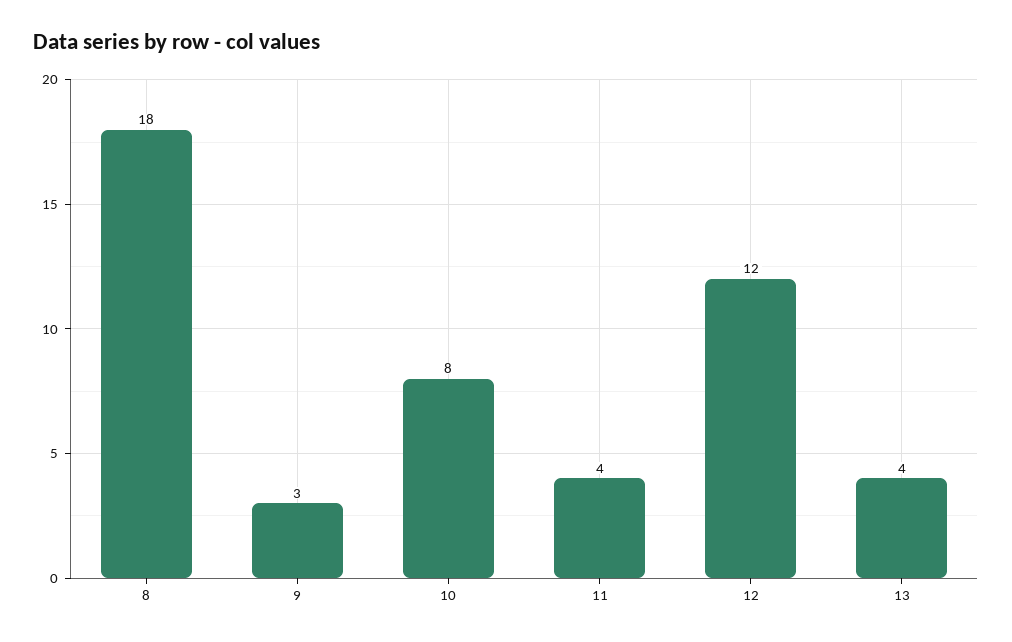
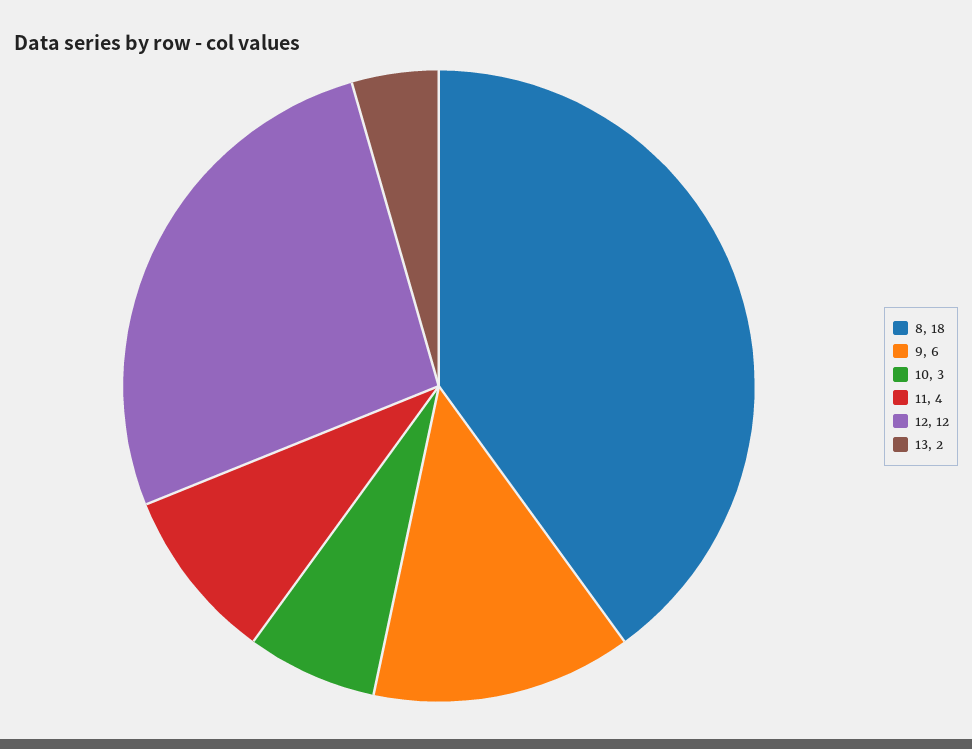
9: 3 -> 6
10: 8 -> 3
13: 4 -> 2

